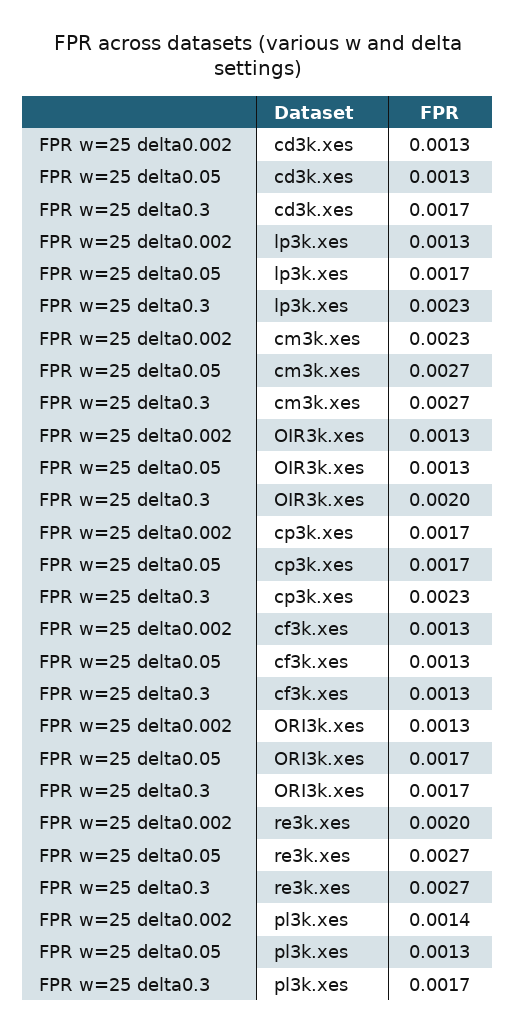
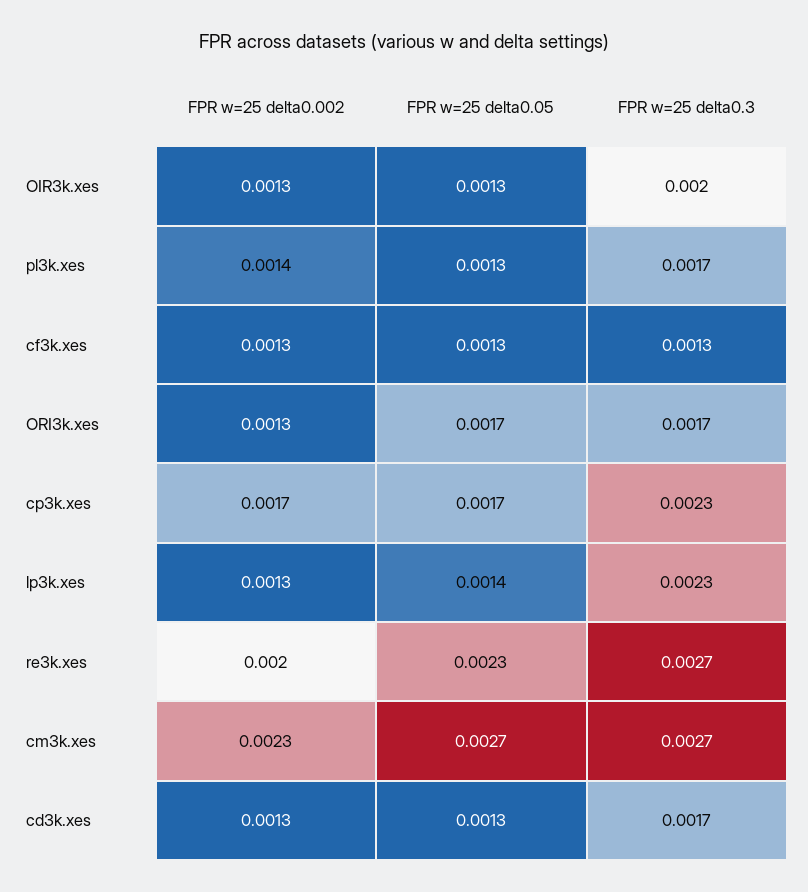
FPR w=25 delta0.05, lp3k.xes: 0.0017 -> 0.0014
FPR w=25 delta0.05, re3k.xes: 0.0027 -> 0.0023

